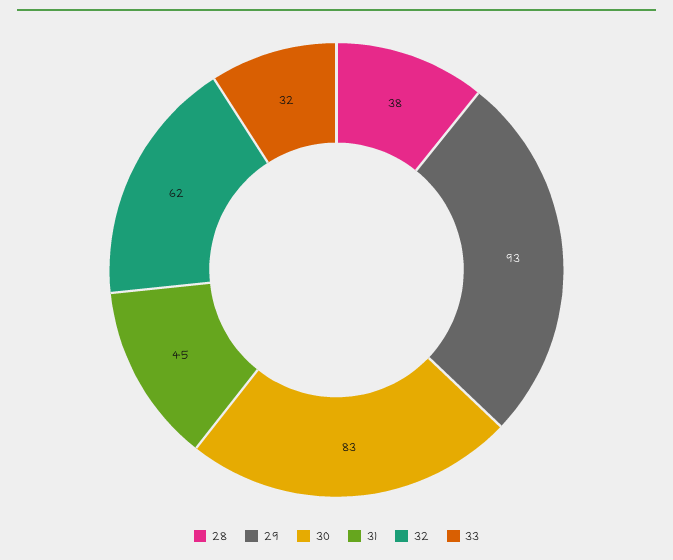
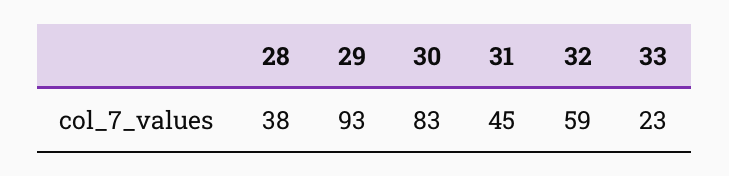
32: 62 -> 59
33: 32 -> 23

